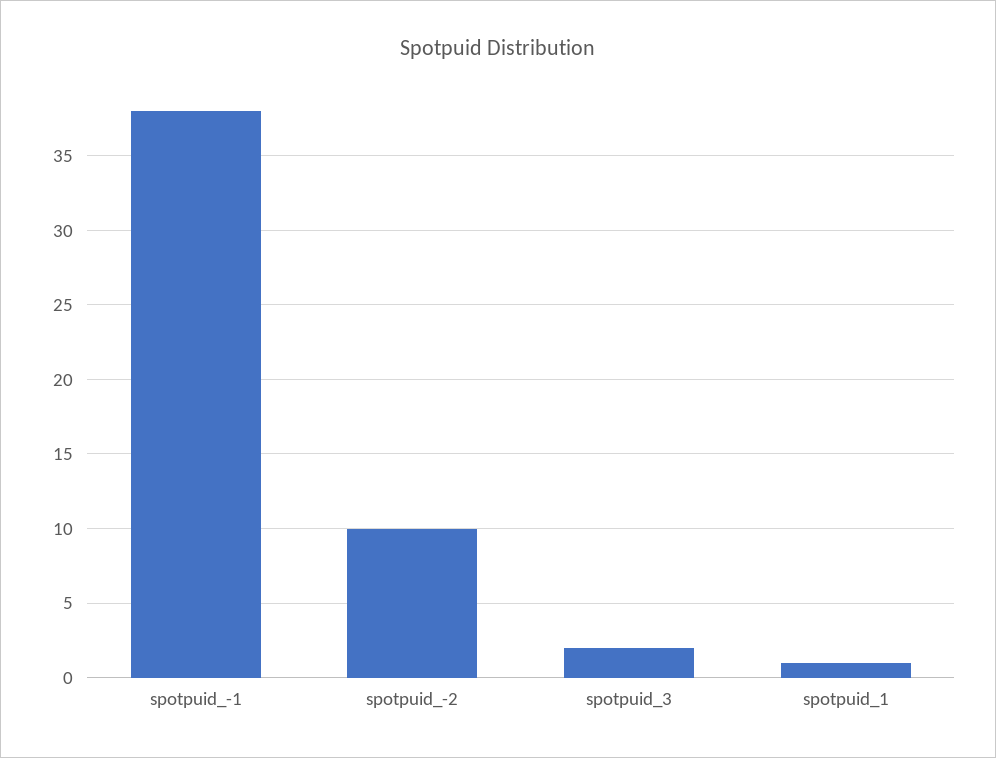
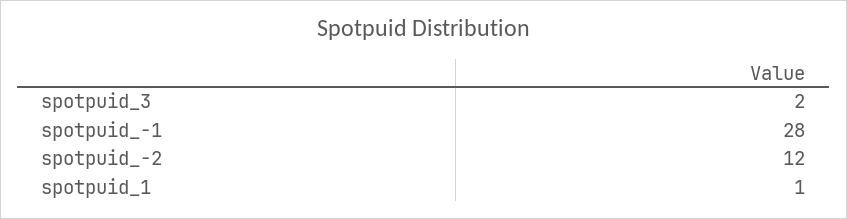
spotpuid_-1: 38 -> 28
spotpuid_-2: 10 -> 12

